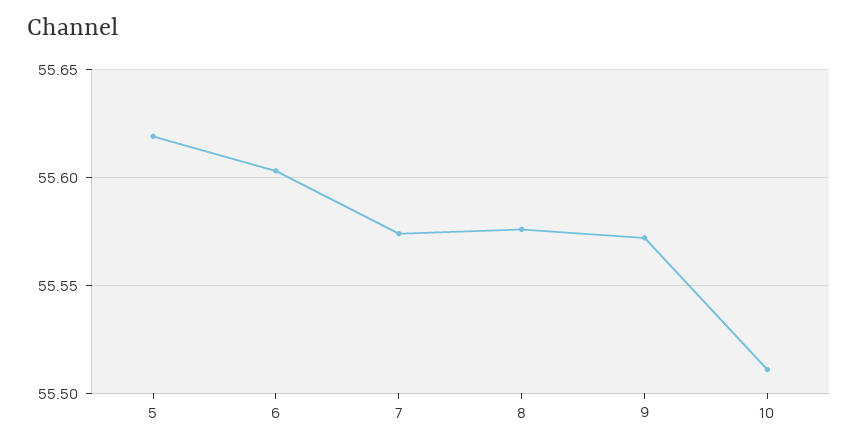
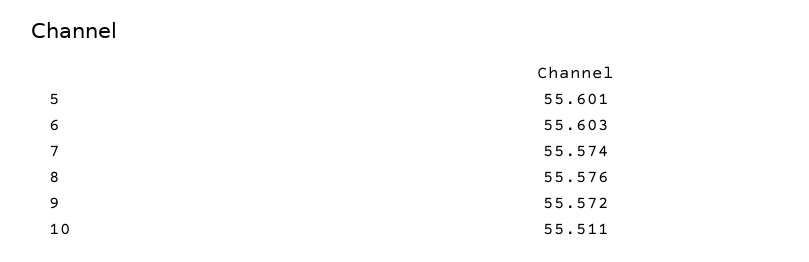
5: 55.62 -> 55.601

